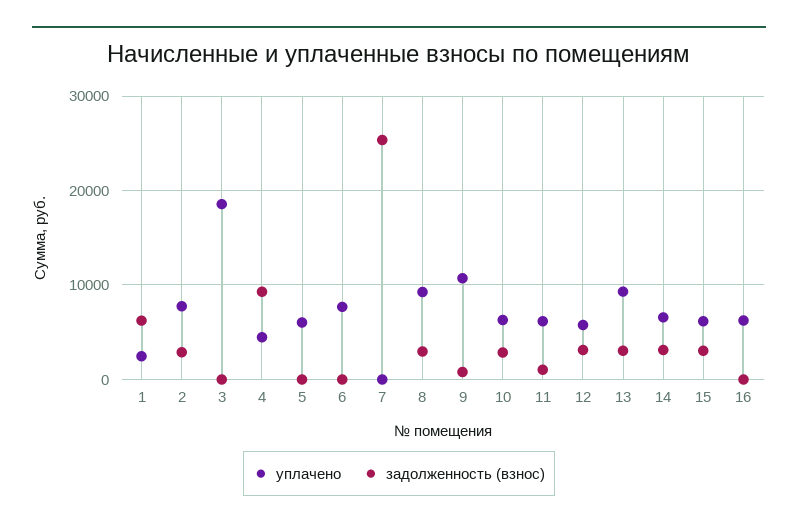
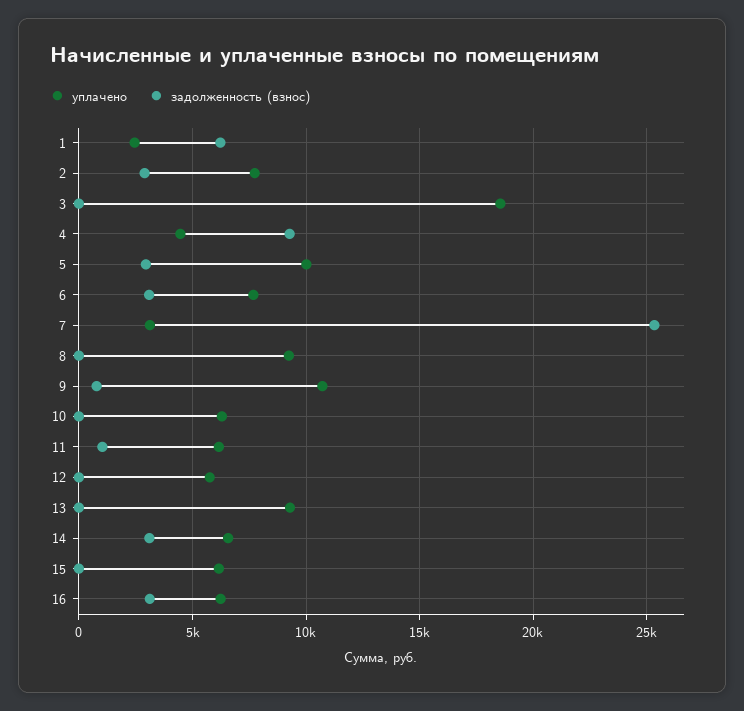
уплачено, 5: 6000 -> 10000
задолженность (взнос), 5: 0 -> 3000
задолженность (взнос), 6: 0 -> 3000
уплачено, 7: 0 -> 3000
задолженность (взнос), 8: 3000 -> 0
задолженность (взнос), 10: 3000 -> 0
задолженность (взнос), 12: 3000 -> 0
задолженность (взнос), 13: 3000 -> 0
задолженность (взнос), 15: 3000 -> 0
задолженность (взнос), 16: 0 -> 3000

